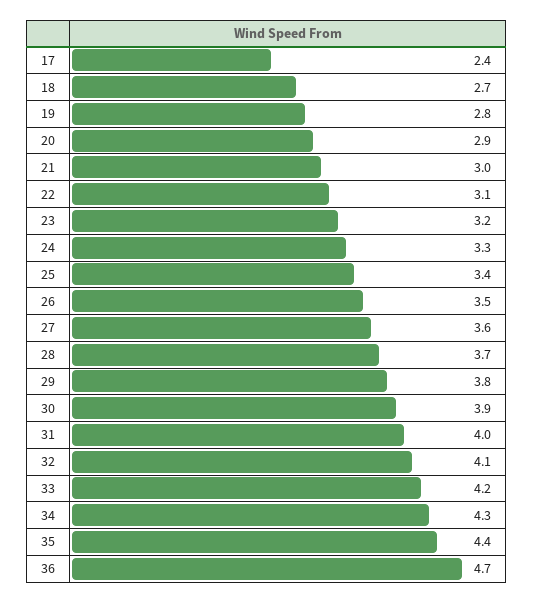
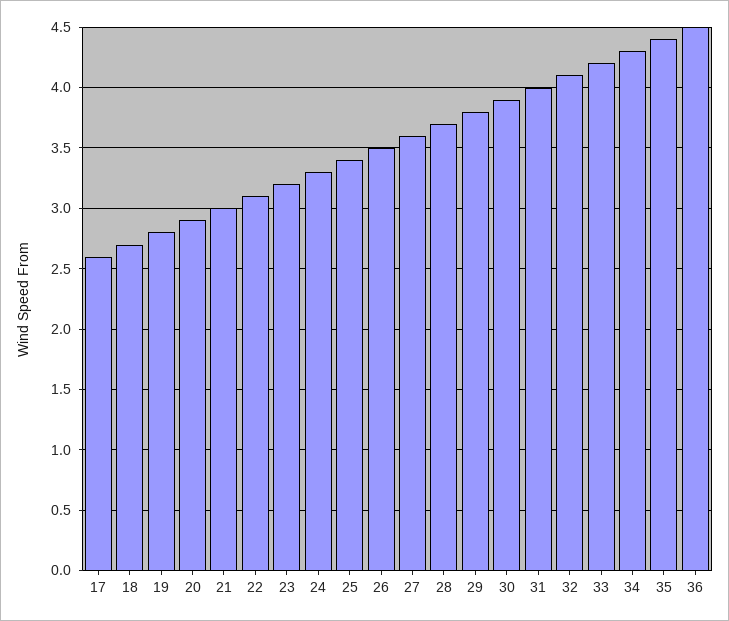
17: 2.4 -> 2.6
36: 4.7 -> 4.5

